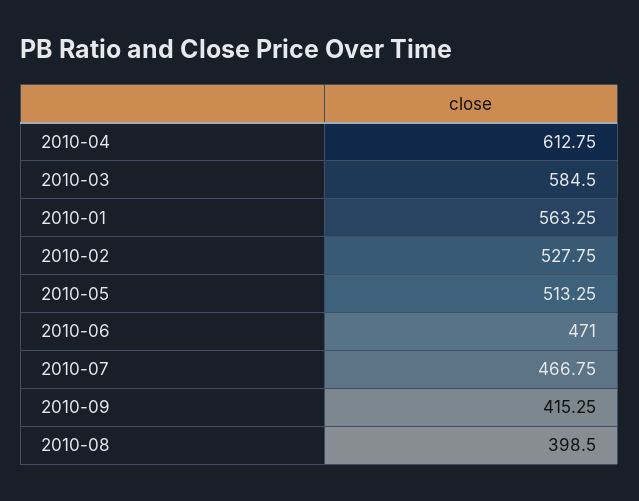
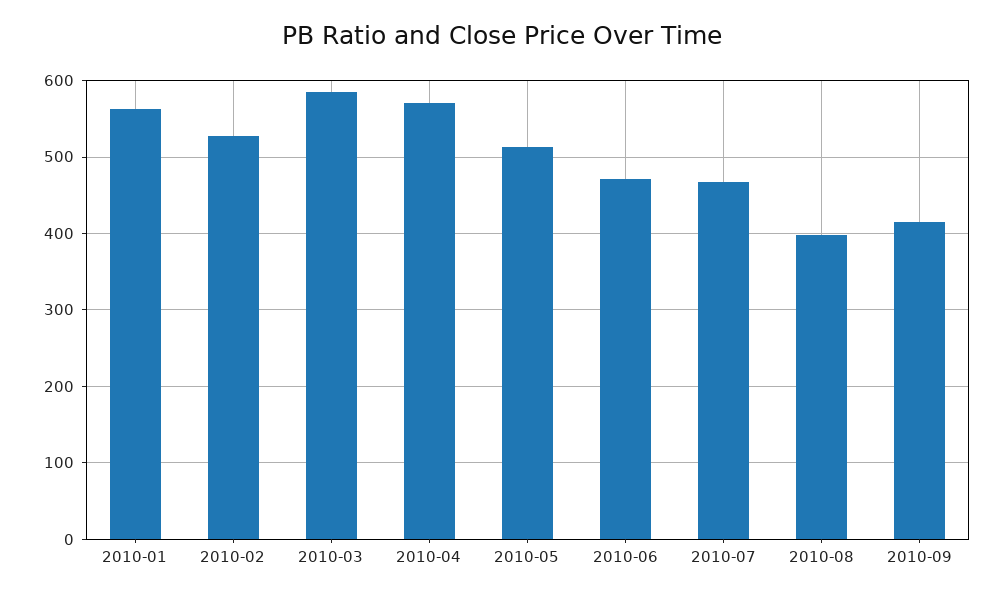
2010-04: 612.75 -> 570

